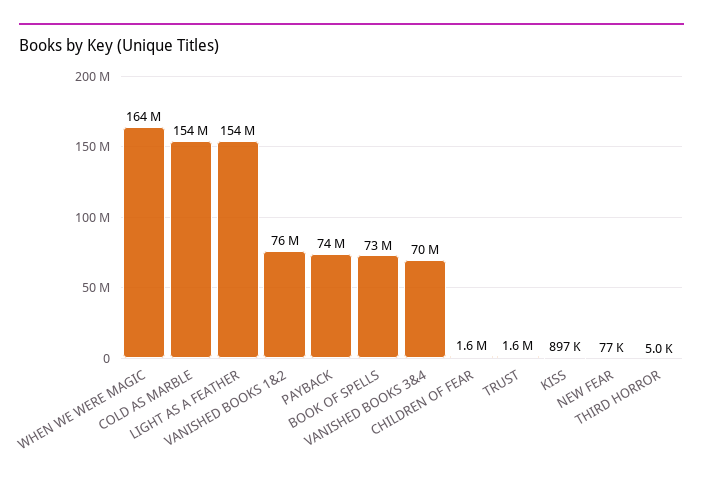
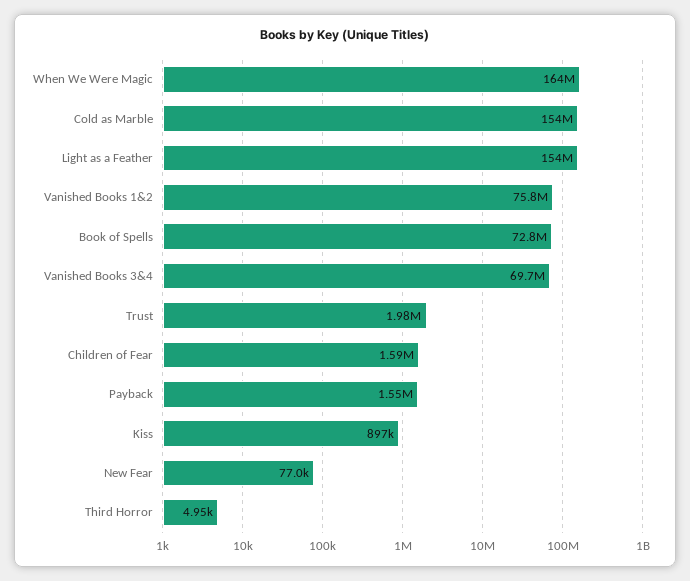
PAYBACK: 74000000 -> 1550000
TRUST: 1600000 -> 1980000

